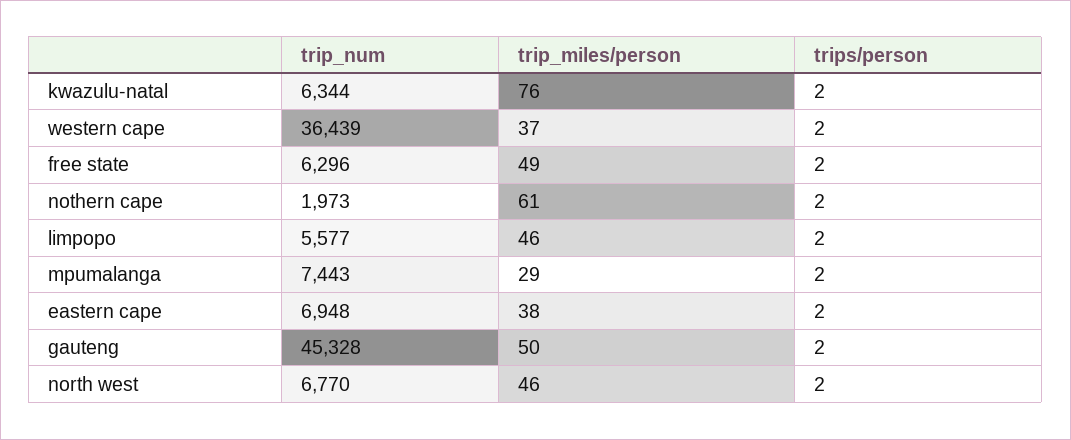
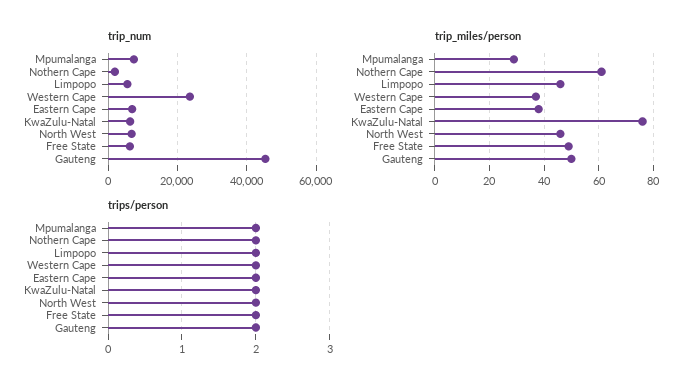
trip_num, western cape: 36439 -> 24000

